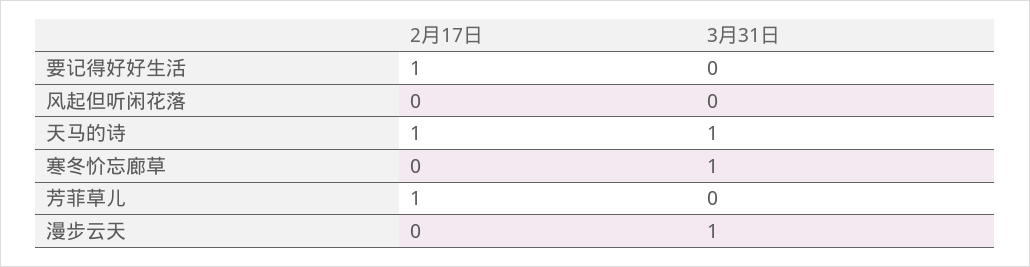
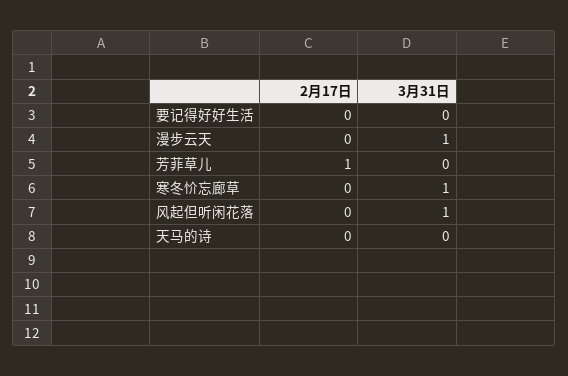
2月17日, 要记得好好生活: 1 -> 0
3月31日, 风起但听闲花落: 0 -> 1
2月17日, 天马的诗: 1 -> 0
3月31日, 天马的诗: 1 -> 0

